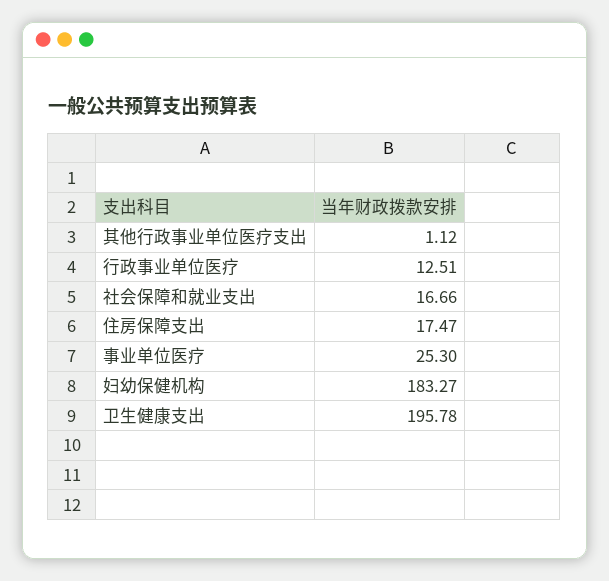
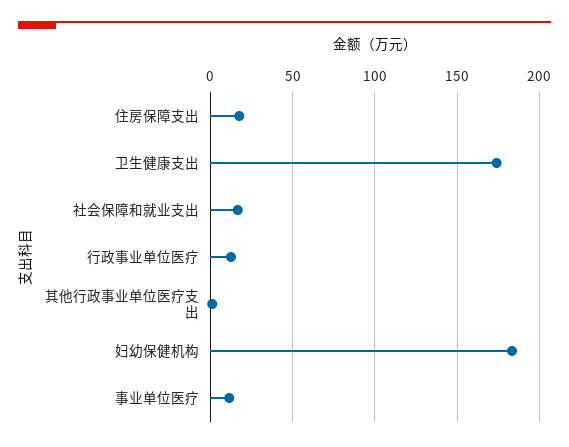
事业单位医疗: 25.3 -> 10
卫生健康支出: 195.78 -> 175

